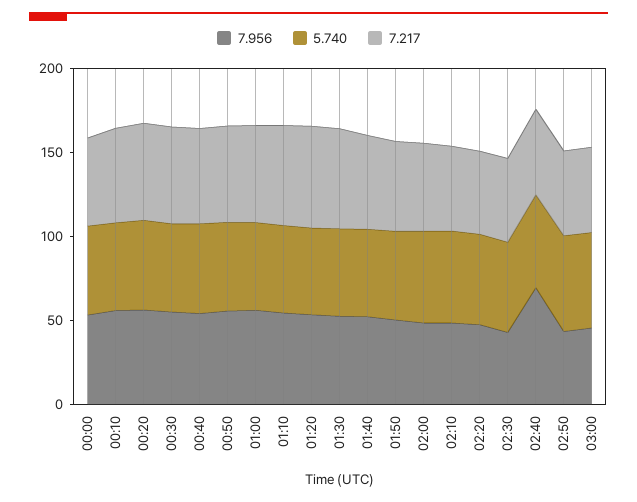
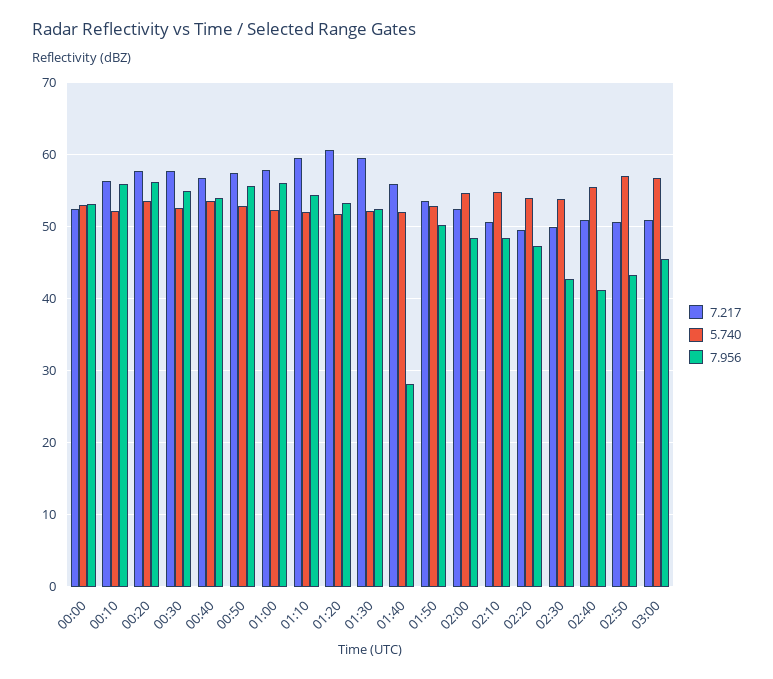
7.956, 01:40: 50 -> 28
7.956, 02:40: 70 -> 41

